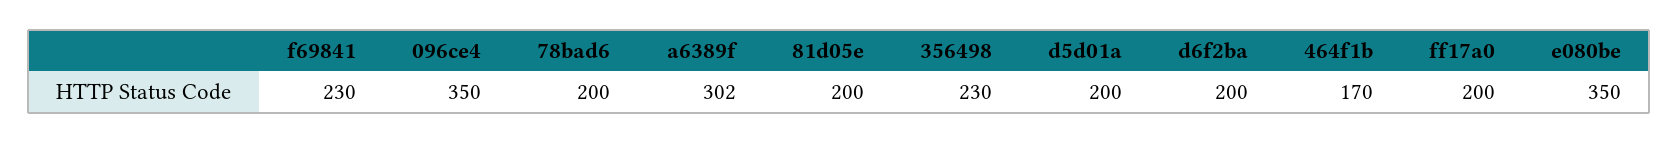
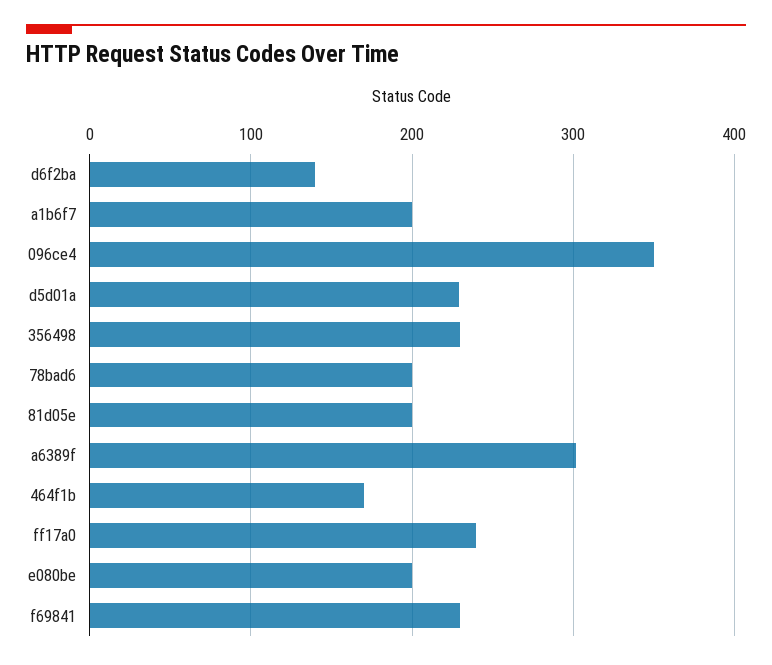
d5d01a: 200 -> 230
d6f2ba: 200 -> 140
ff17a0: 200 -> 240
e080be: 350 -> 200
a1b6f7: none -> 200

